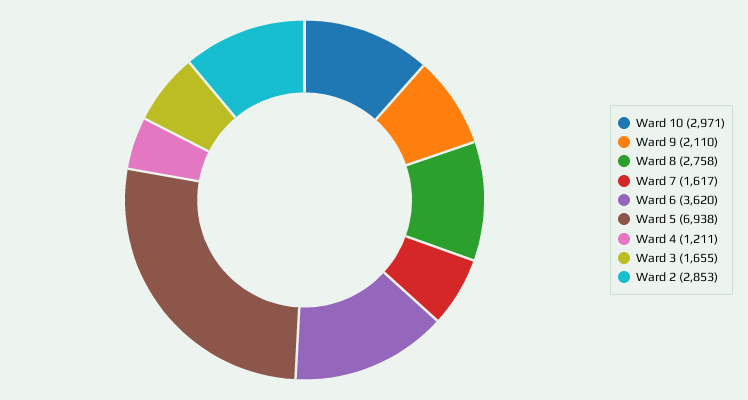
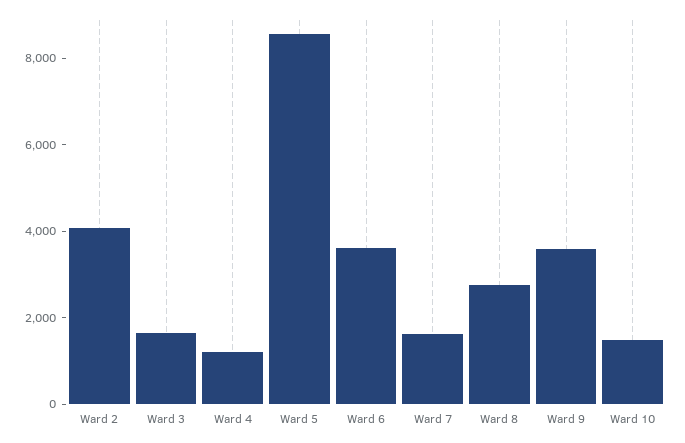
Ward 10: 2971 -> 1500
Ward 9: 2110 -> 3500
Ward 5: 6938 -> 8500
Ward 2: 2853 -> 4000

